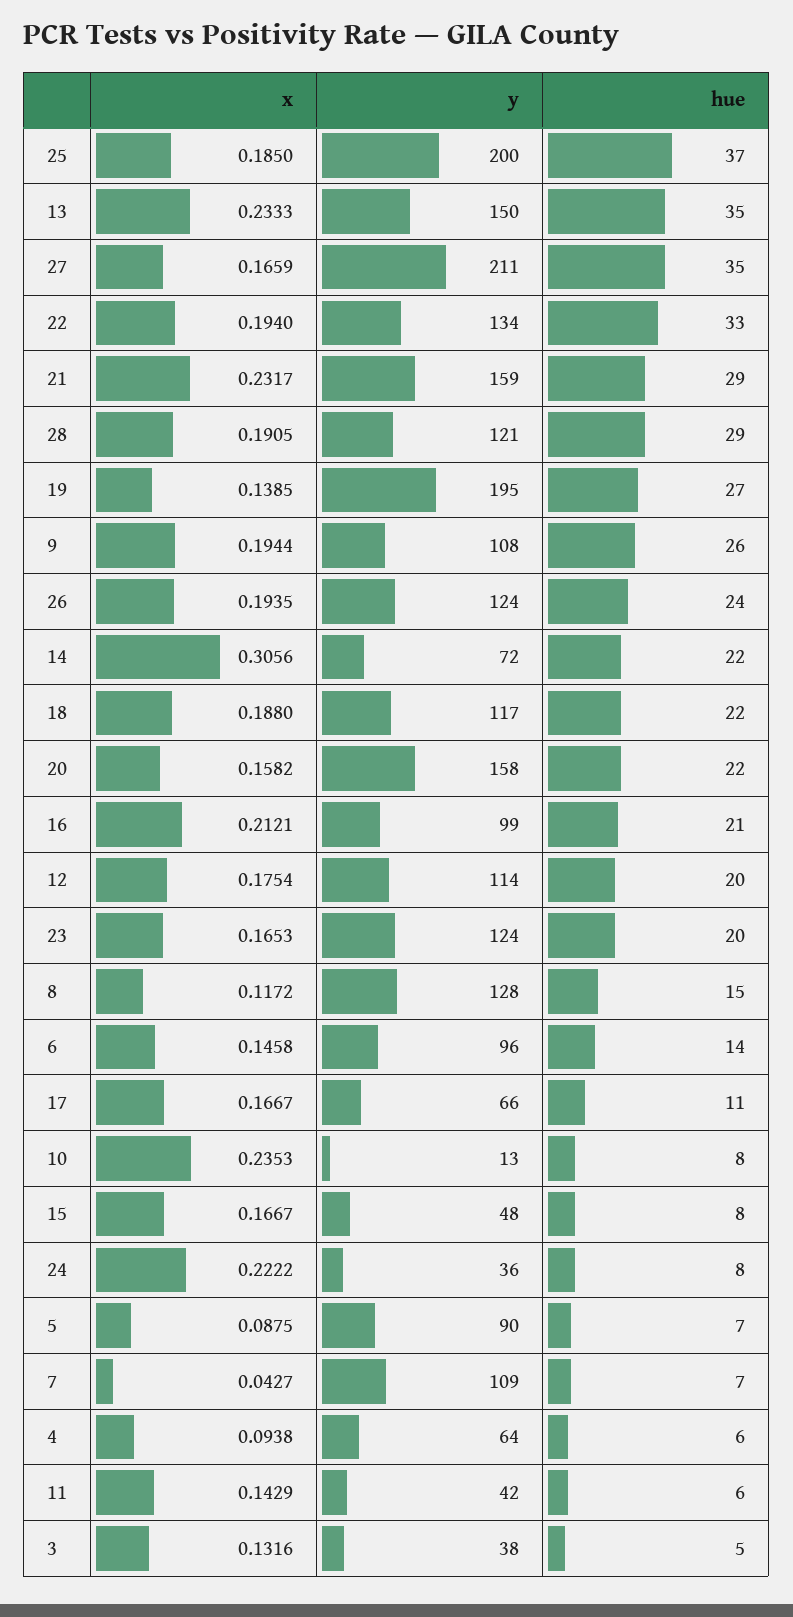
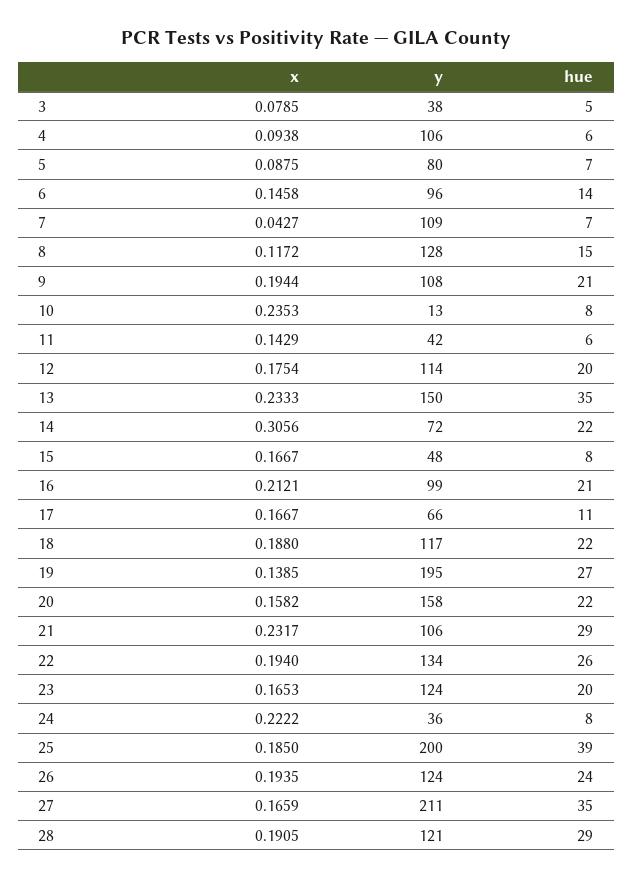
hue, 25: 37 -> 39
hue, 22: 33 -> 26
y, 21: 159 -> 106
hue, 9: 26 -> 21
y, 5: 90 -> 80
y, 4: 64 -> 106
x, 3: 0.1316 -> 0.0785

